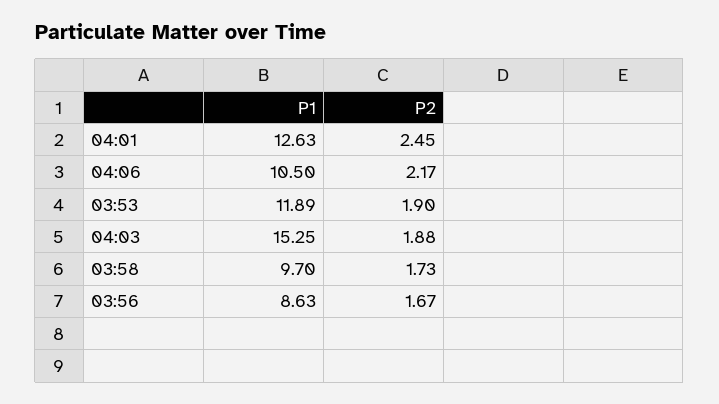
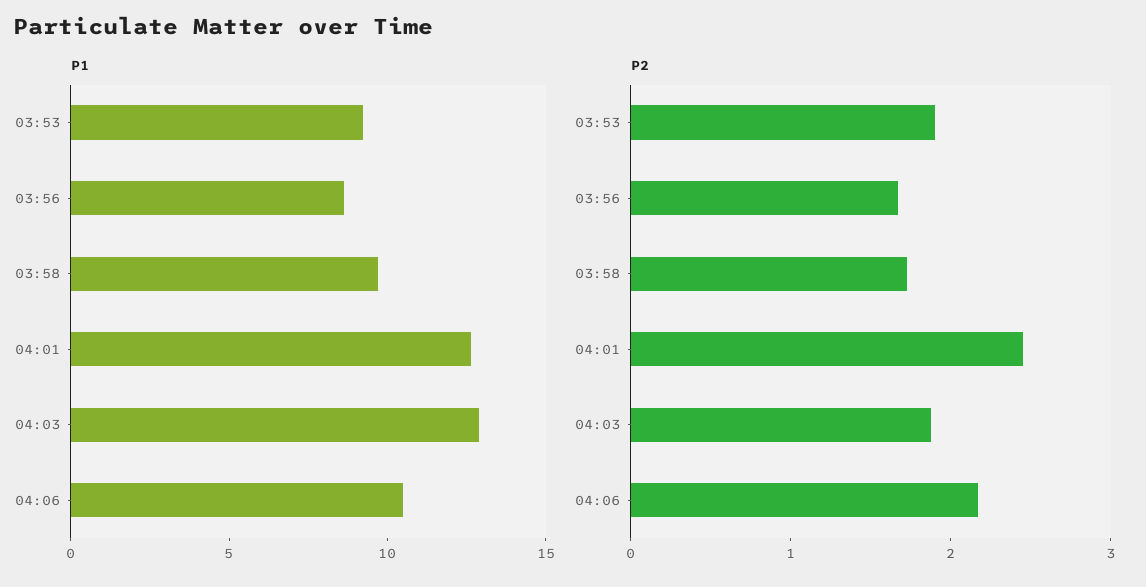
P1, 03:53: 11.89 -> 9
P1, 04:03: 15.25 -> 13

